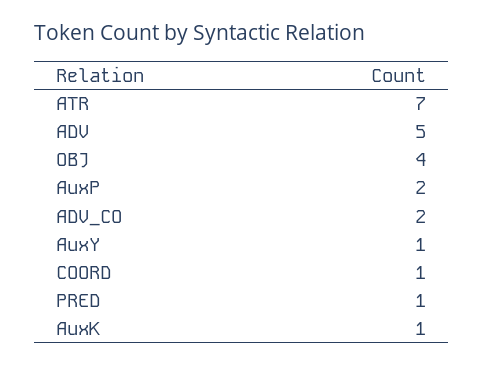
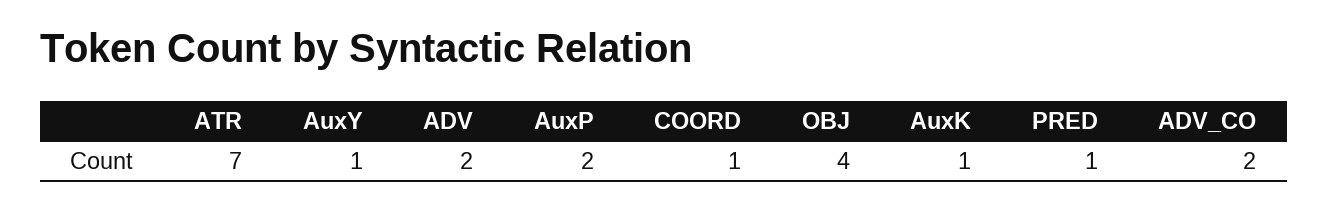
ADV: 5 -> 2

